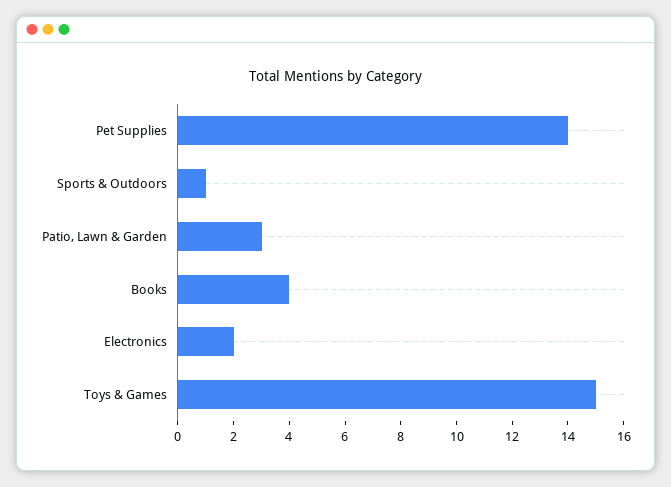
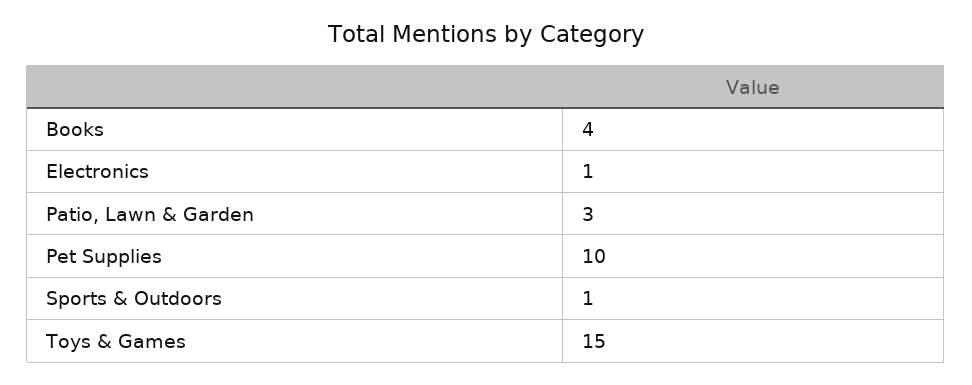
Pet Supplies: 14 -> 10
Electronics: 2 -> 1

